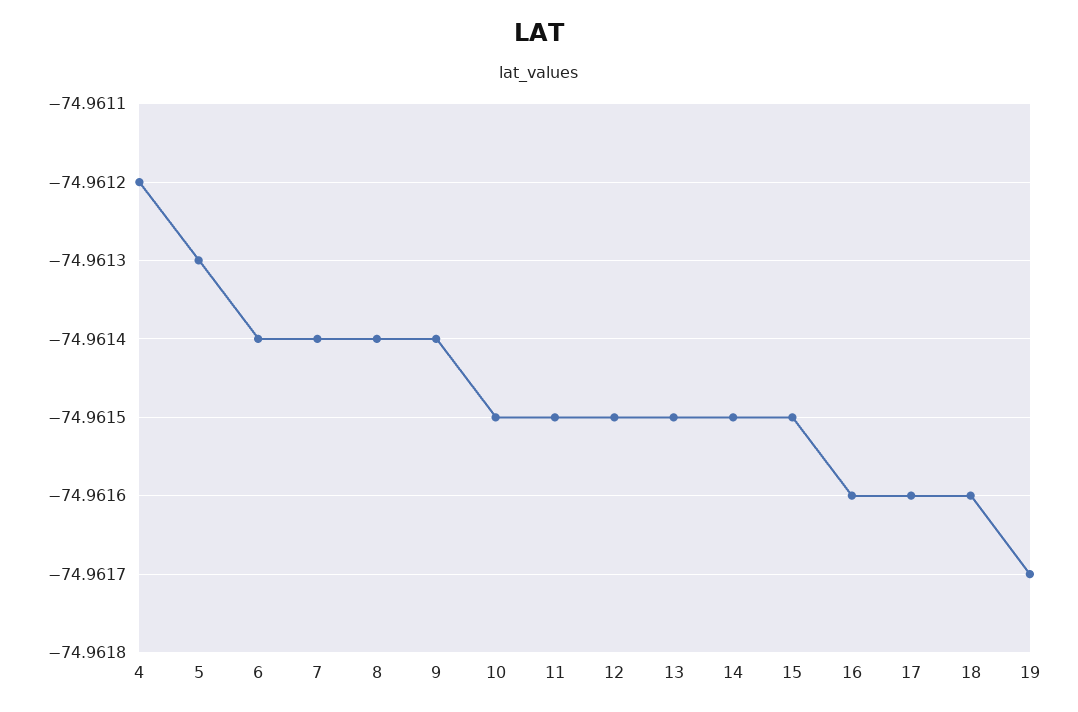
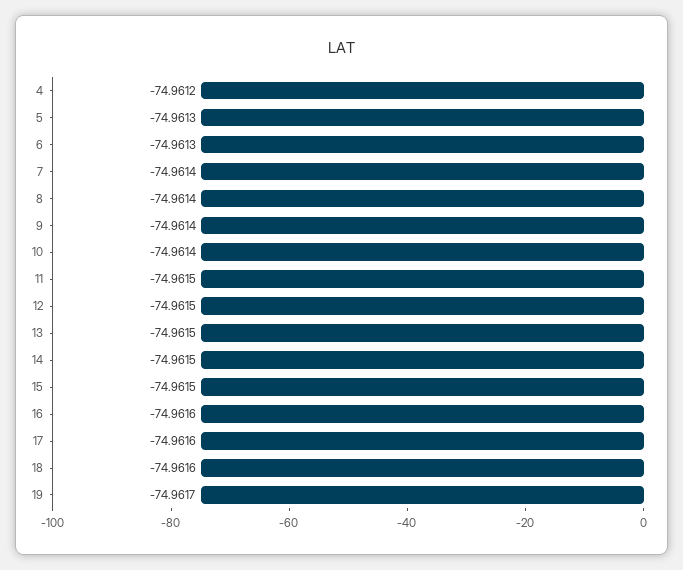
6: -74.9614 -> -74.9613
10: -74.9615 -> -74.9614

